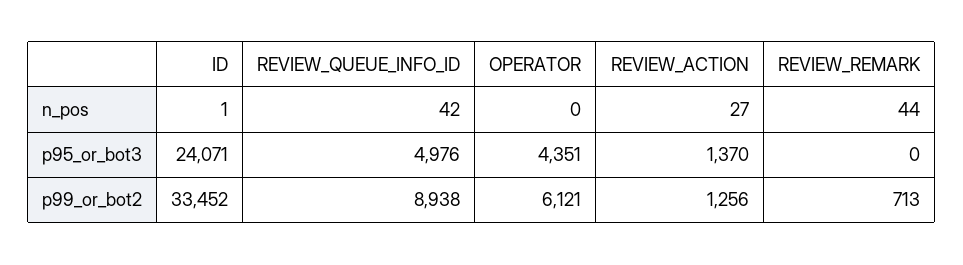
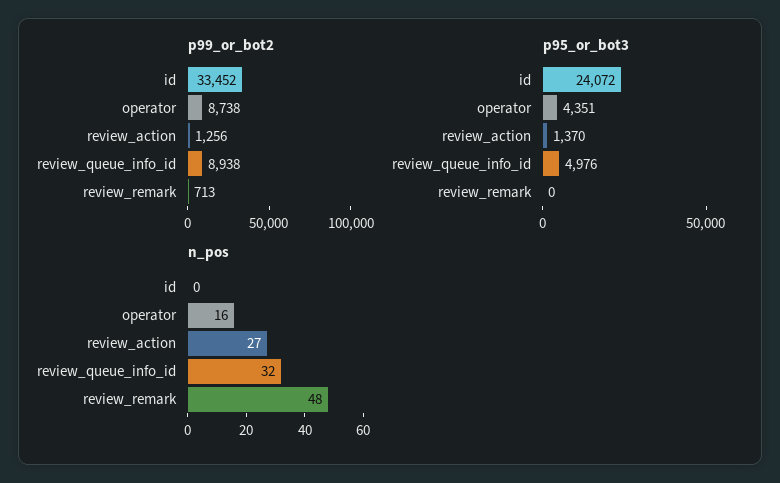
n_pos, ID: 1 -> 0
n_pos, REVIEW_QUEUE_INFO_ID: 42 -> 32
n_pos, OPERATOR: 0 -> 16
n_pos, REVIEW_REMARK: 44 -> 48
p95_or_bot3, ID: 24071 -> 24072
p99_or_bot2, OPERATOR: 6121 -> 8738

